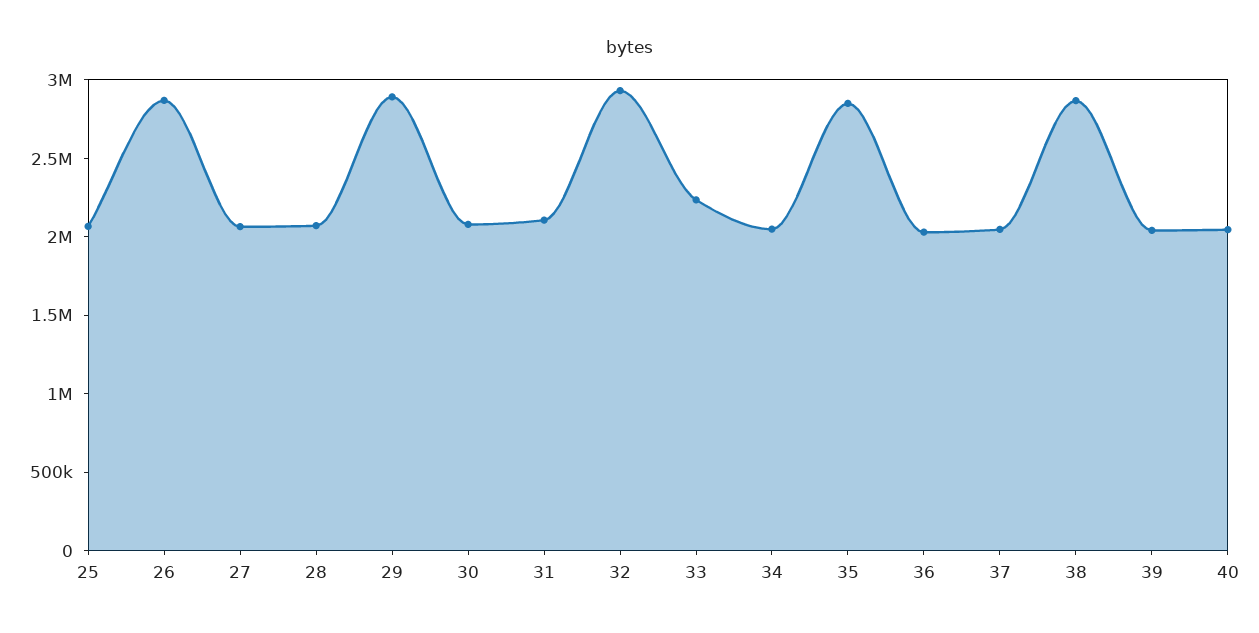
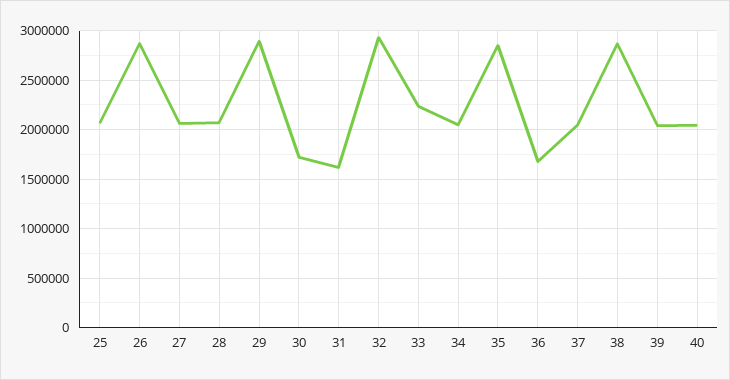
30: 2100000 -> 1700000
31: 2100000 -> 1600000
36: 2000000 -> 1700000

